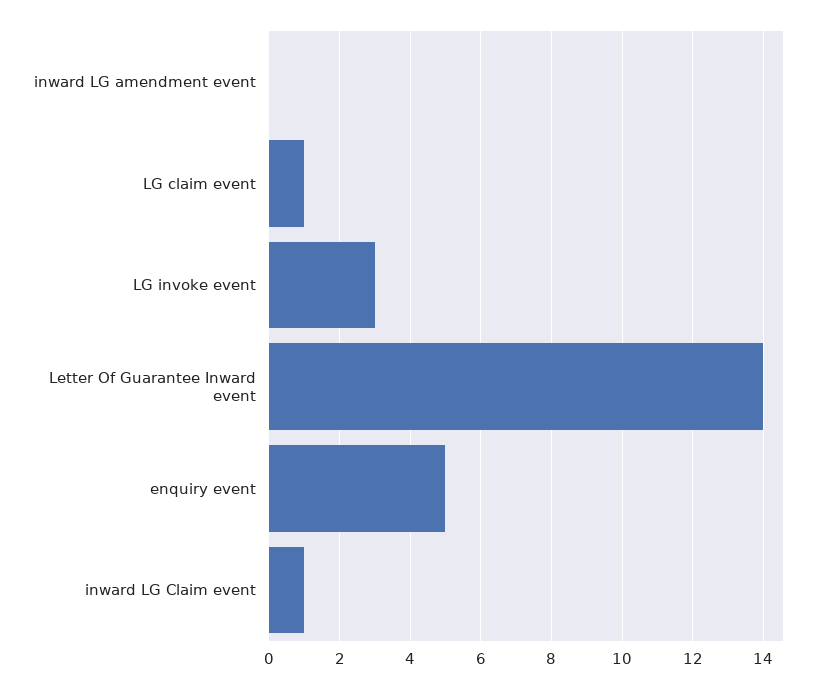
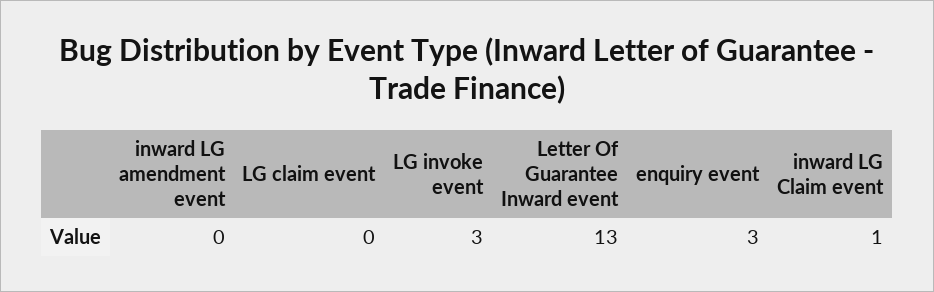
LG claim event: 1 -> 0
Letter Of Guarantee Inward event: 14 -> 13
enquiry event: 5 -> 3

